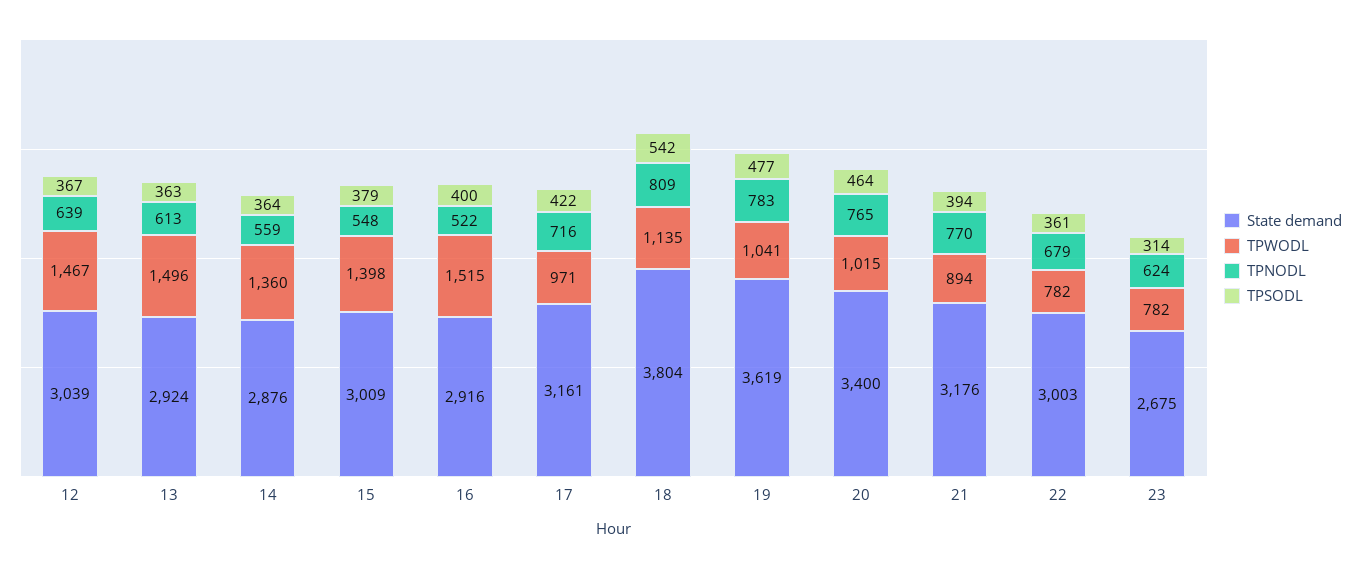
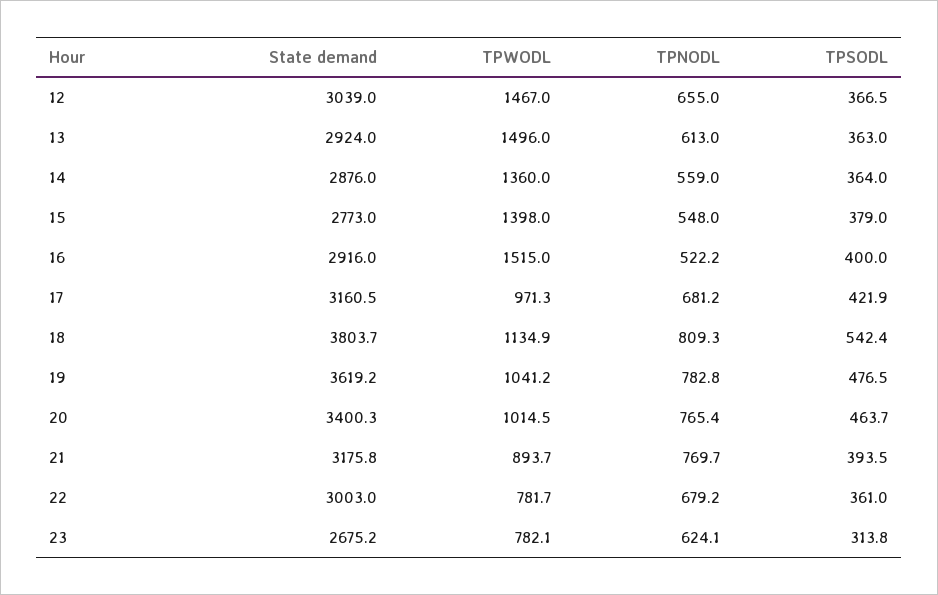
TPNODL, 12: 639 -> 655
State demand, 15: 3009 -> 2773
TPNODL, 17: 716 -> 681.2

